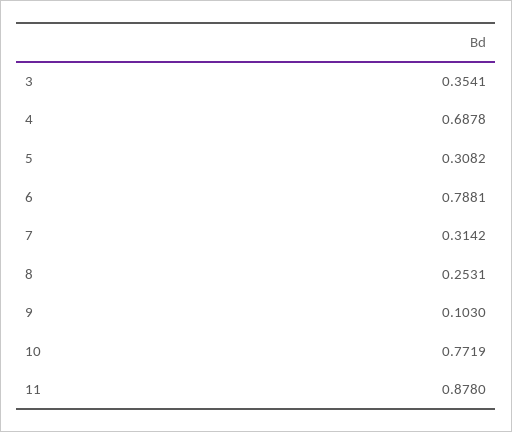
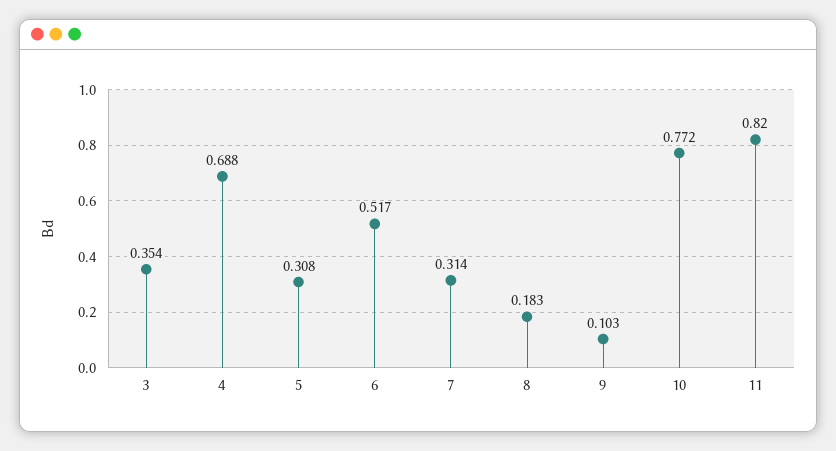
6: 0.7881 -> 0.517
8: 0.2531 -> 0.183
11: 0.878 -> 0.82

